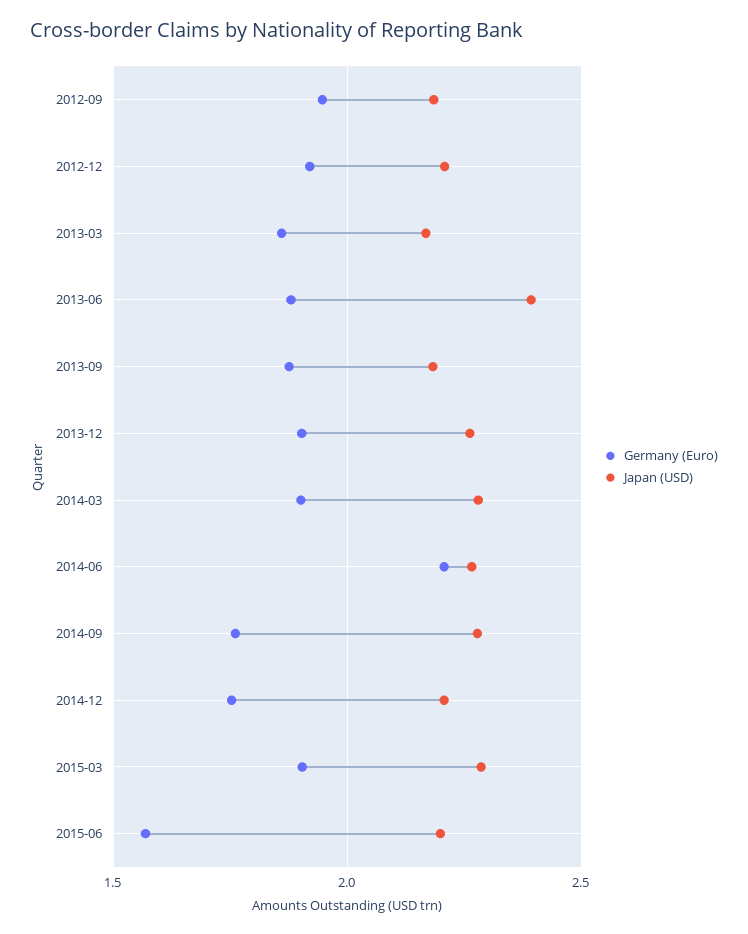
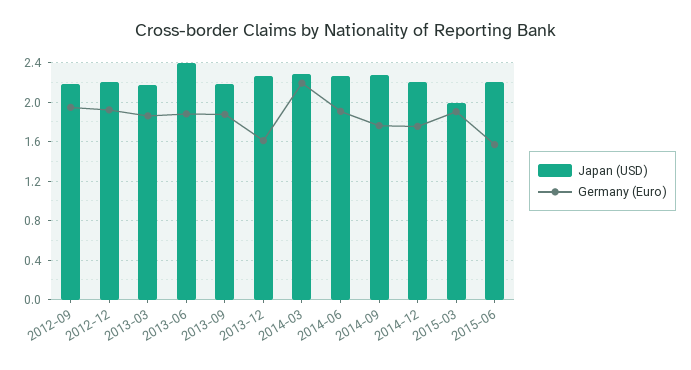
Germany (Euro), 2013-12: 1.9 -> 1.6
Germany (Euro), 2014-03: 1.9 -> 2.2
Germany (Euro), 2014-06: 2.2 -> 1.9
Japan (USD), 2015-03: 2.3 -> 2

